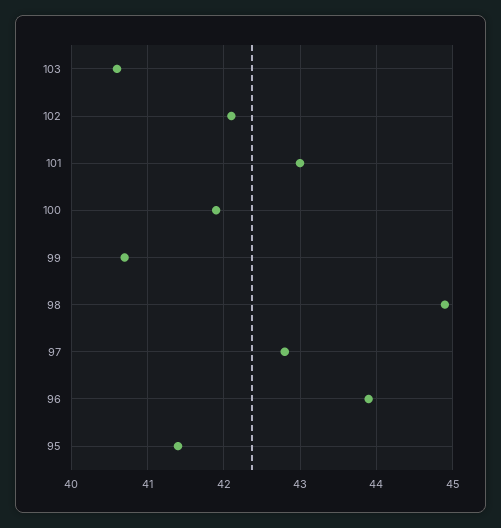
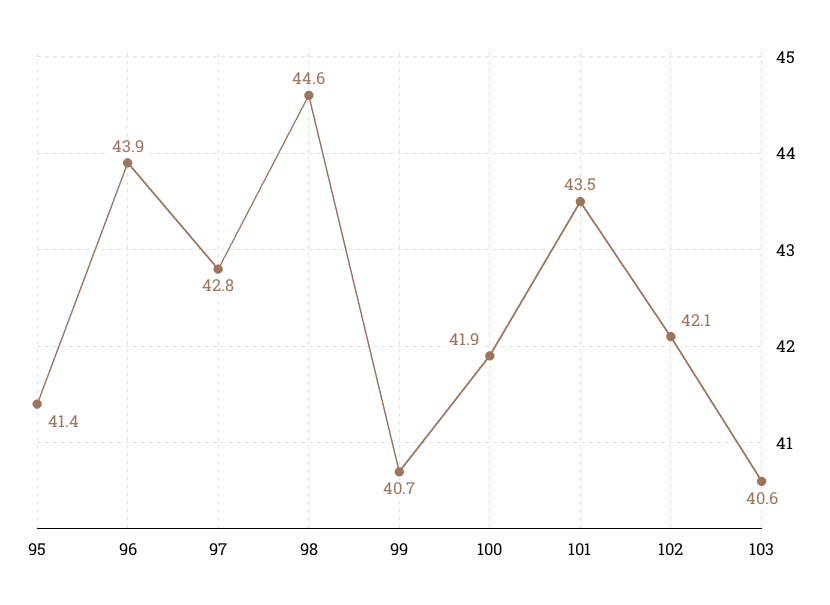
101: 43 -> 43.5
98: 44.9 -> 44.6

